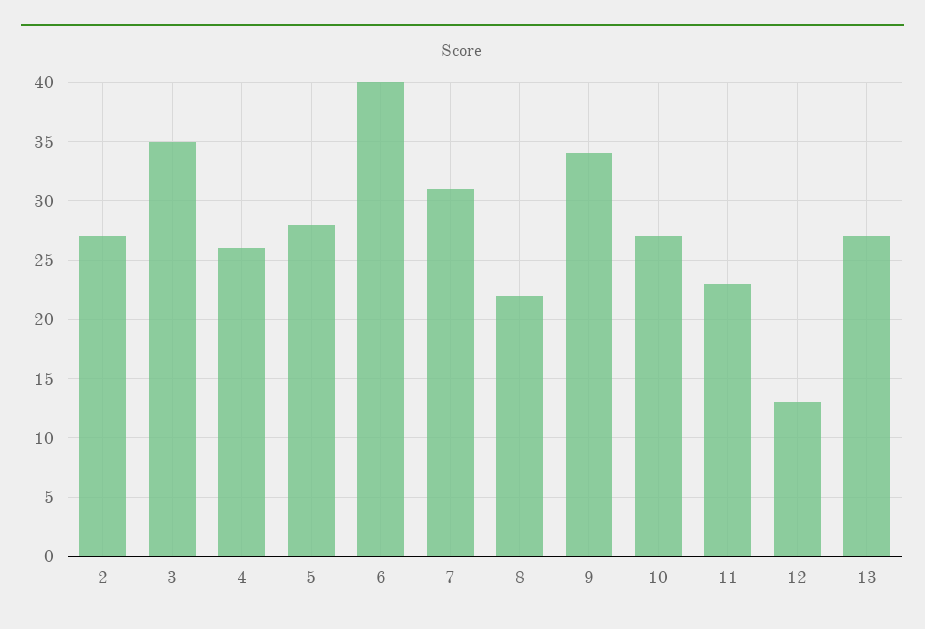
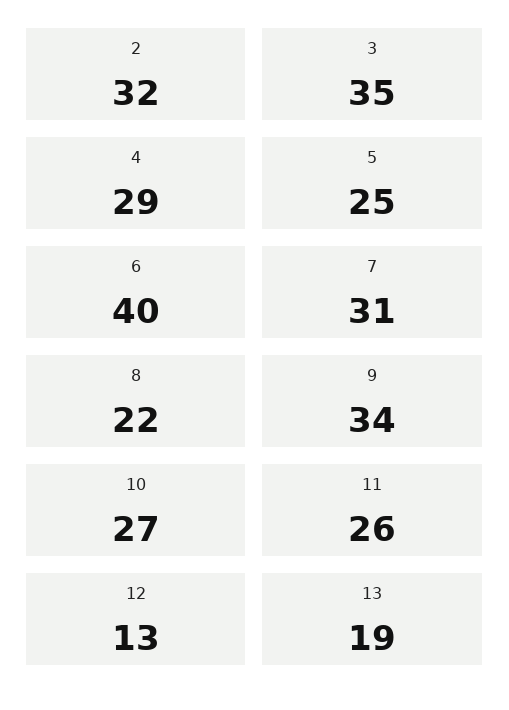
2: 27 -> 32
4: 26 -> 29
5: 28 -> 25
11: 23 -> 26
13: 27 -> 19

